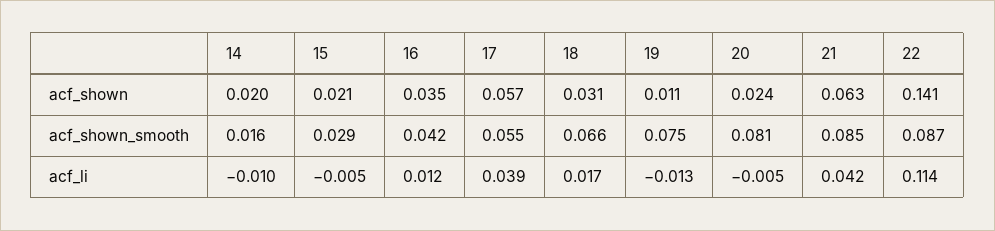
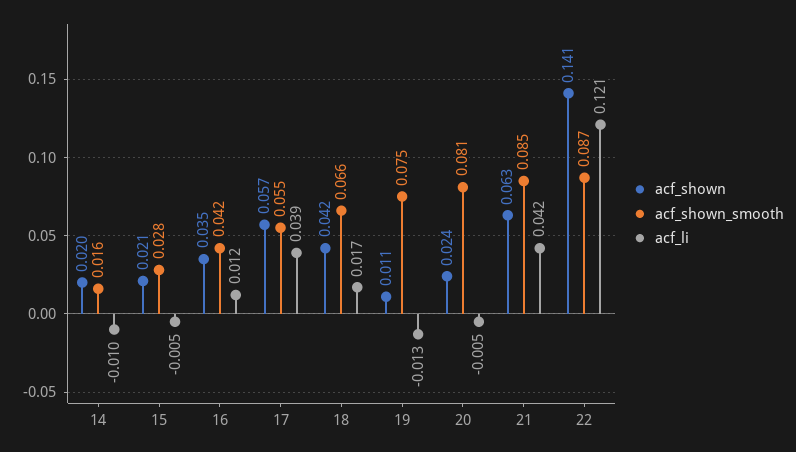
acf_shown, 18: 0.031 -> 0.042
acf_shown_smooth, 15: 0.029 -> 0.028
acf_li, 22: 0.114 -> 0.121

